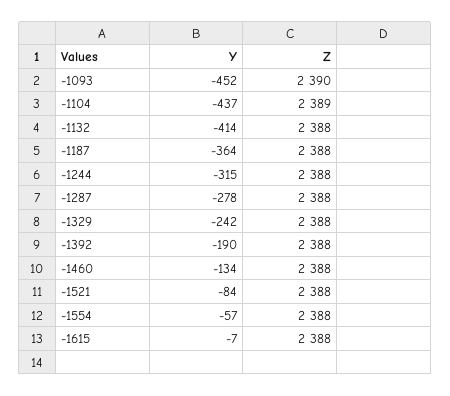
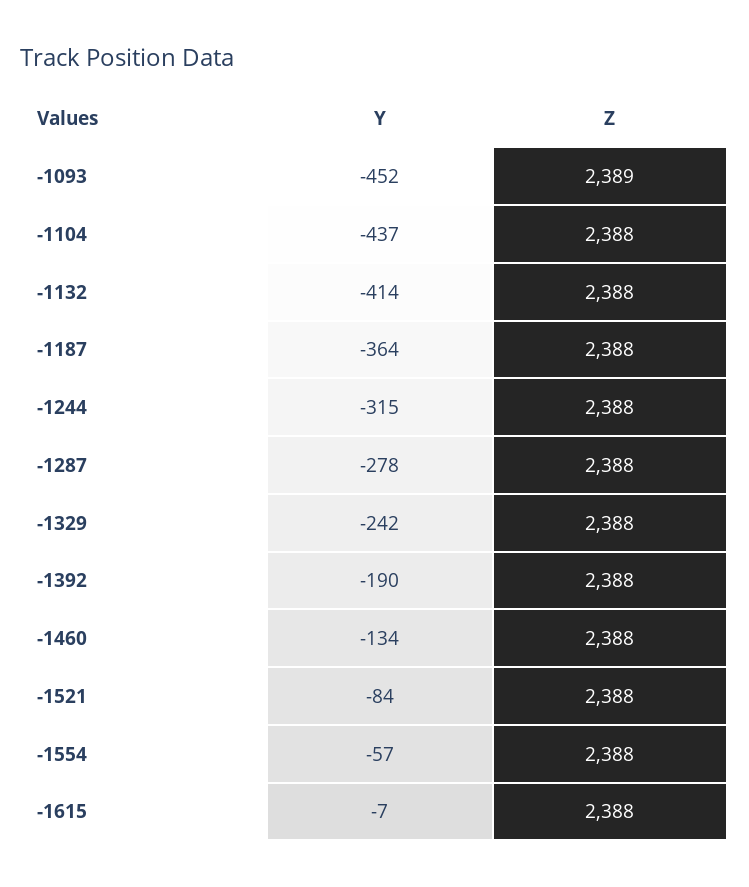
Z, -1093: 2390 -> 2389
Z, -1104: 2389 -> 2388

